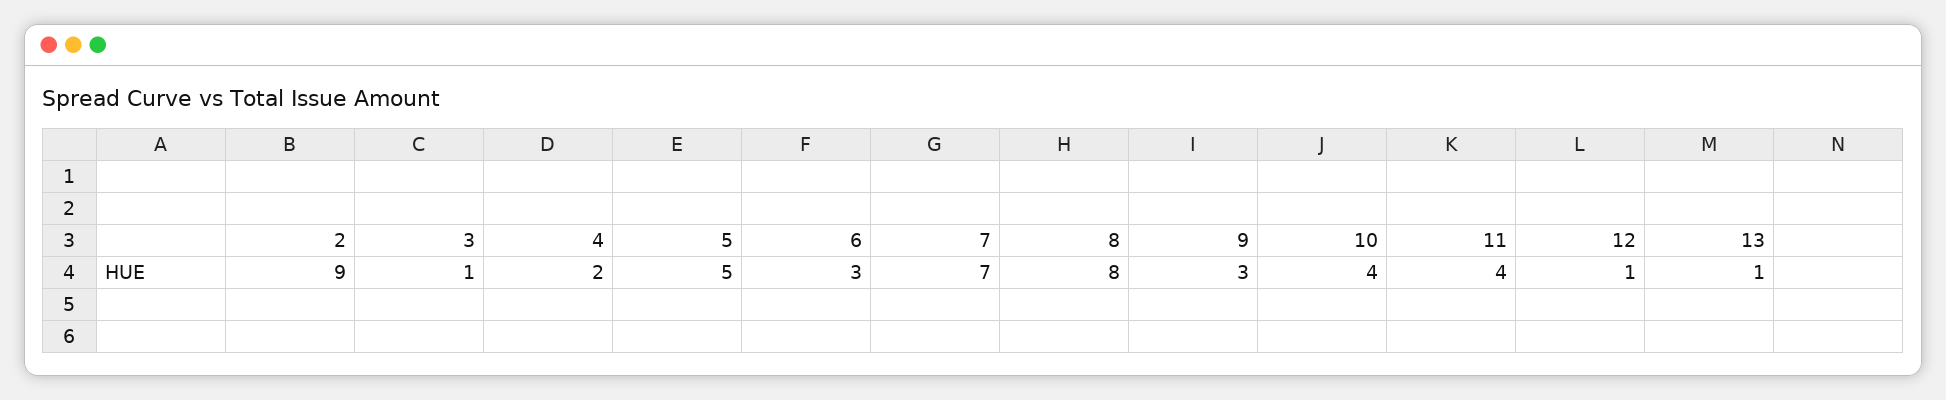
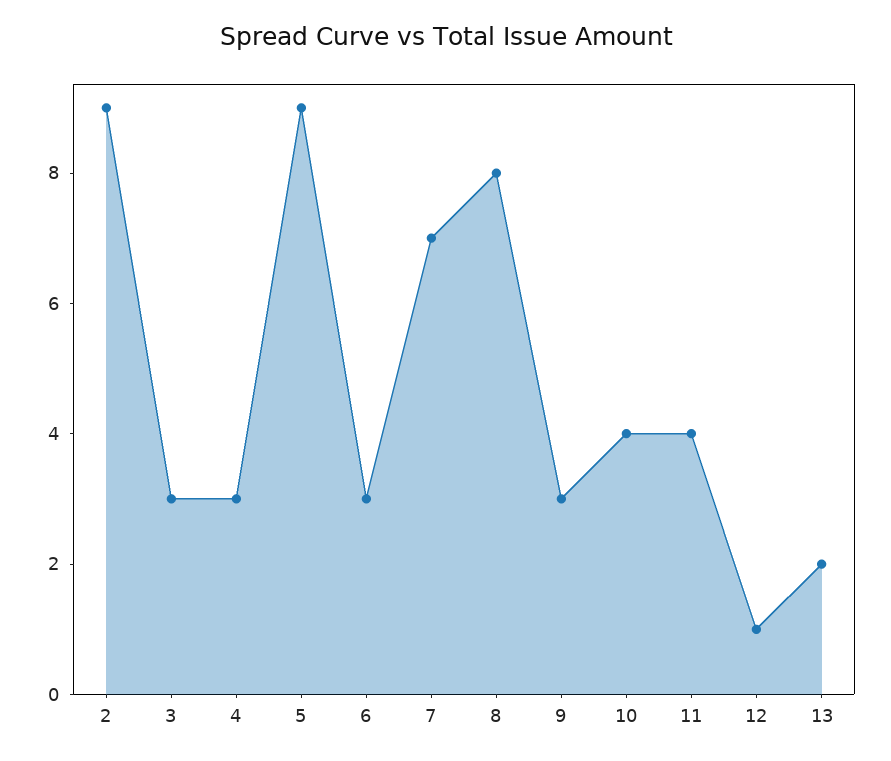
3: 1 -> 3
4: 2 -> 3
5: 5 -> 9
13: 1 -> 2

